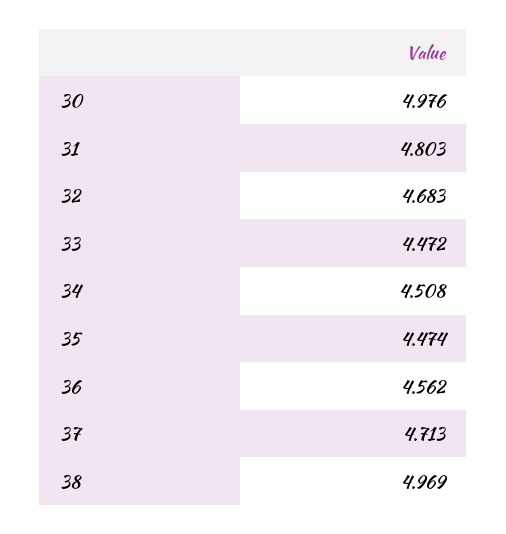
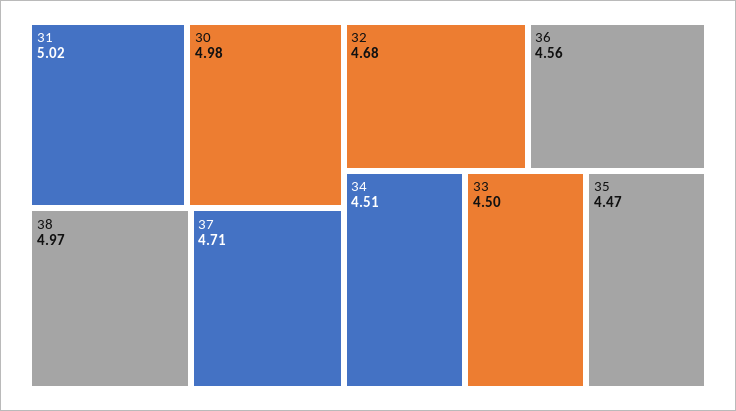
31: 4.803 -> 5.02
33: 4.472 -> 4.5

